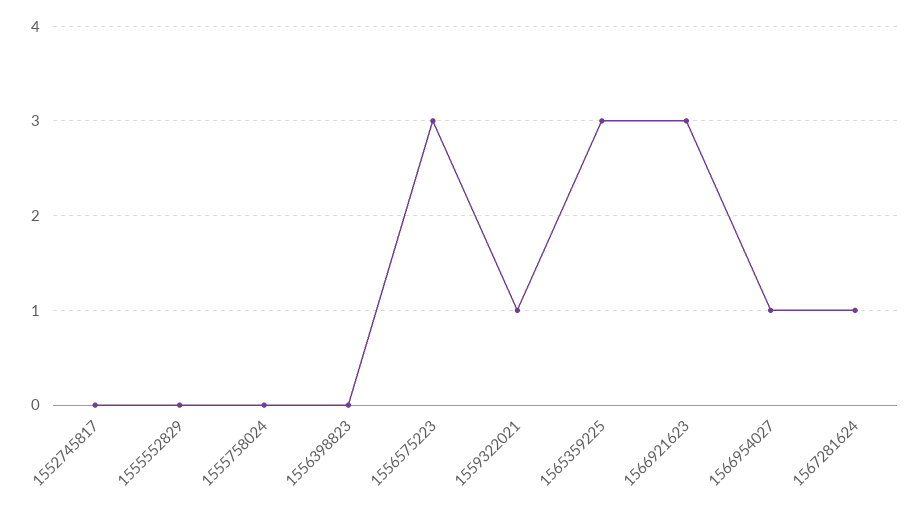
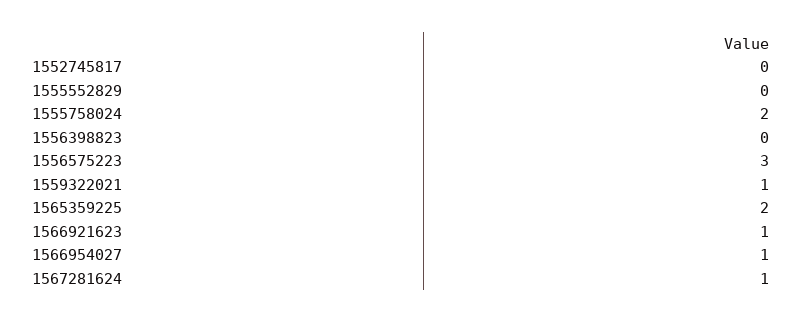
1555758024: 0 -> 2
1565359225: 3 -> 2
1566921623: 3 -> 1

